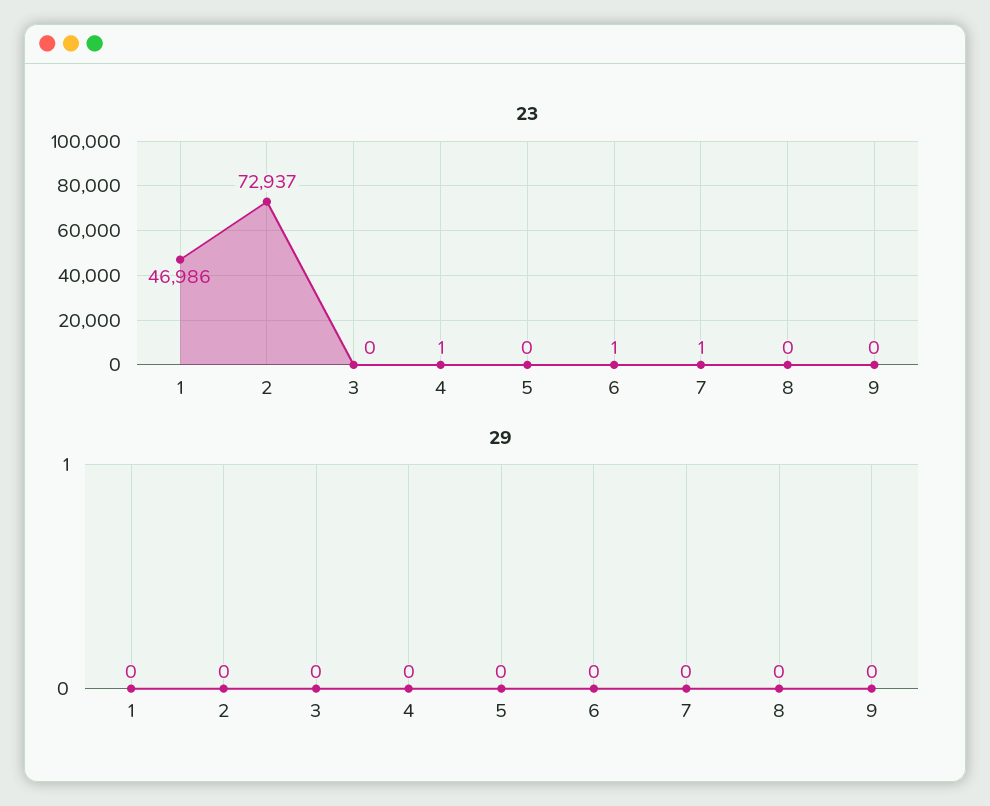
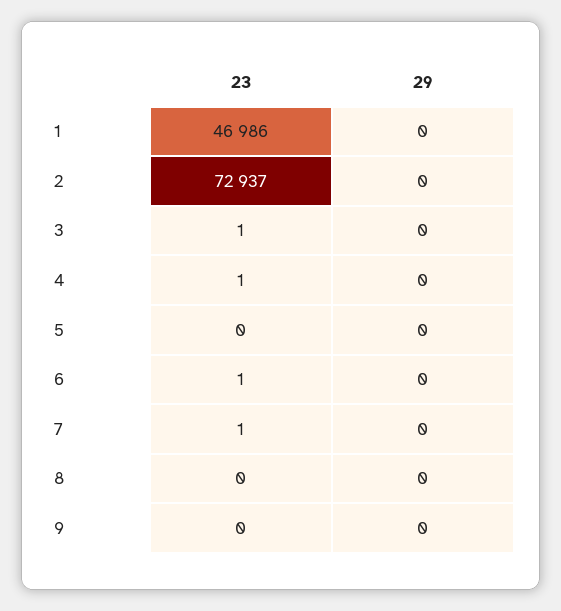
23, 3: 0 -> 1

